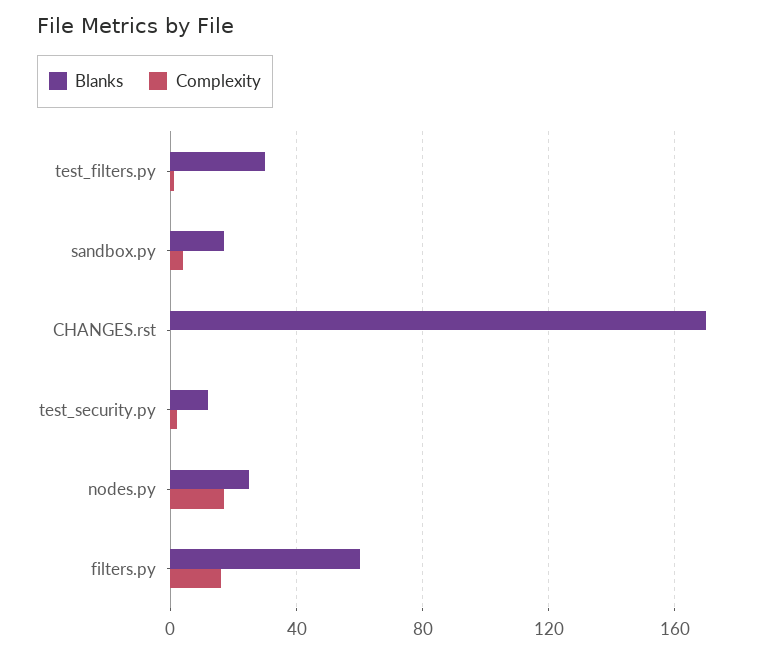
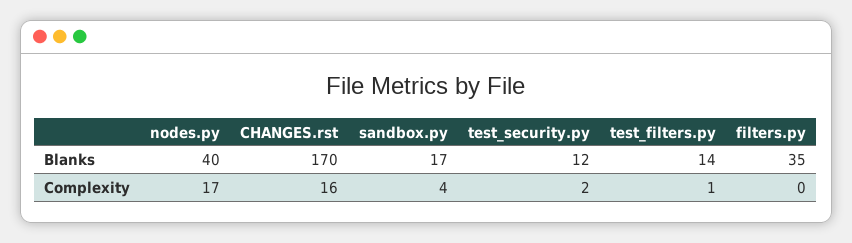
Blanks, test_filters.py: 30 -> 14
Complexity, CHANGES.rst: 0 -> 16
Blanks, nodes.py: 25 -> 40
Blanks, filters.py: 60 -> 35
Complexity, filters.py: 15 -> 0

